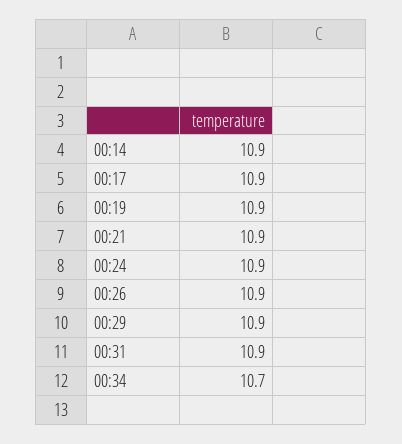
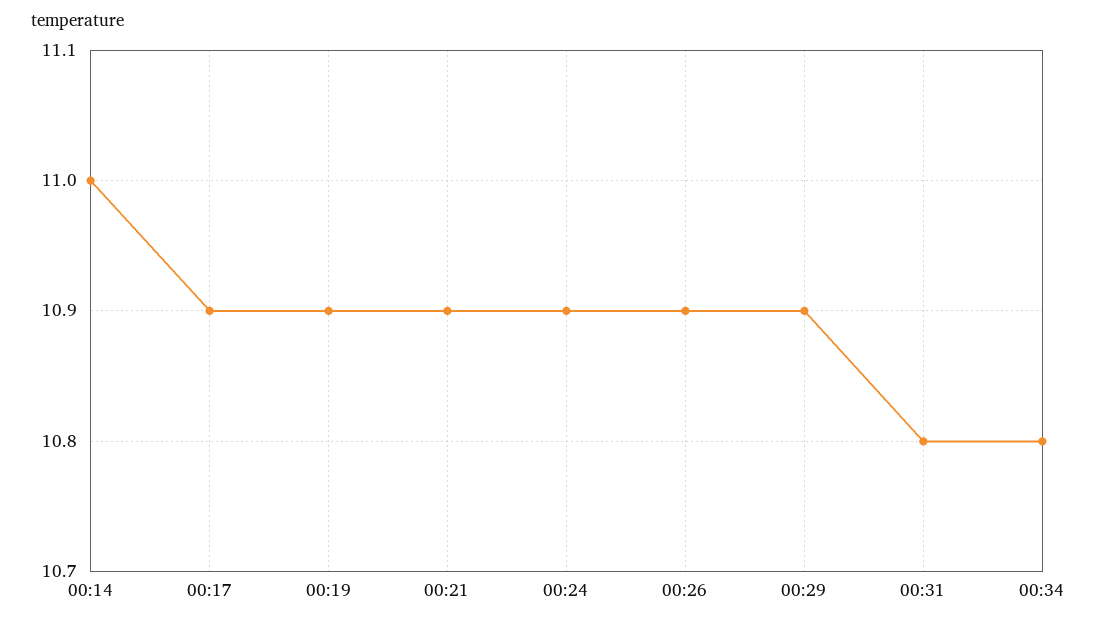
00:14: 10.9 -> 11
00:31: 10.9 -> 10.8
00:34: 10.7 -> 10.8

